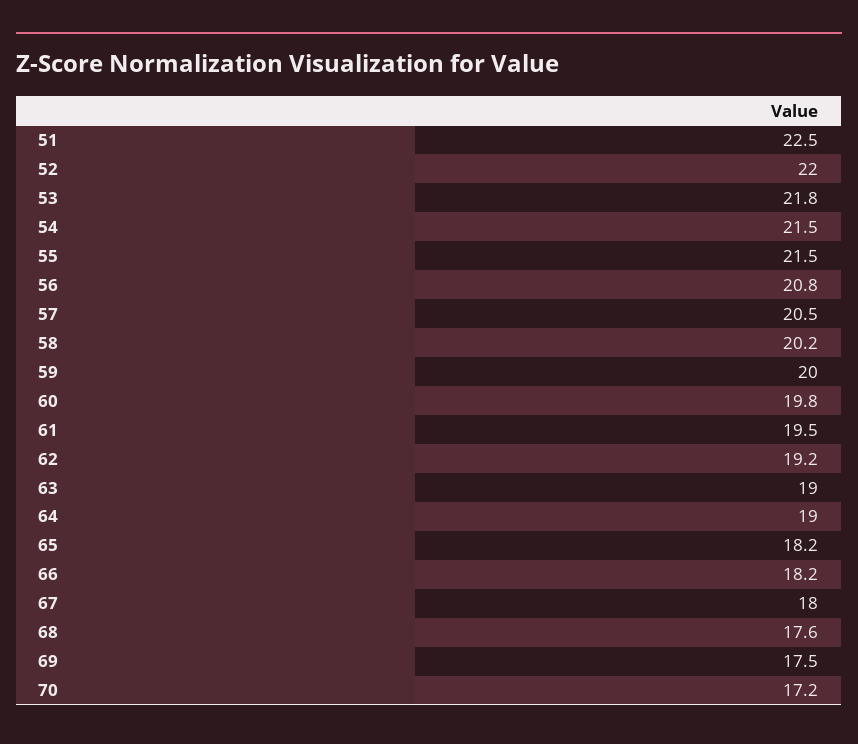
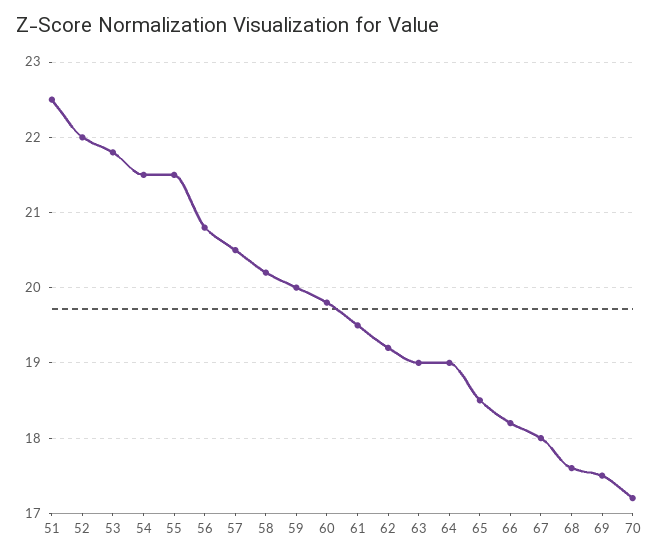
65: 18.2 -> 18.5

